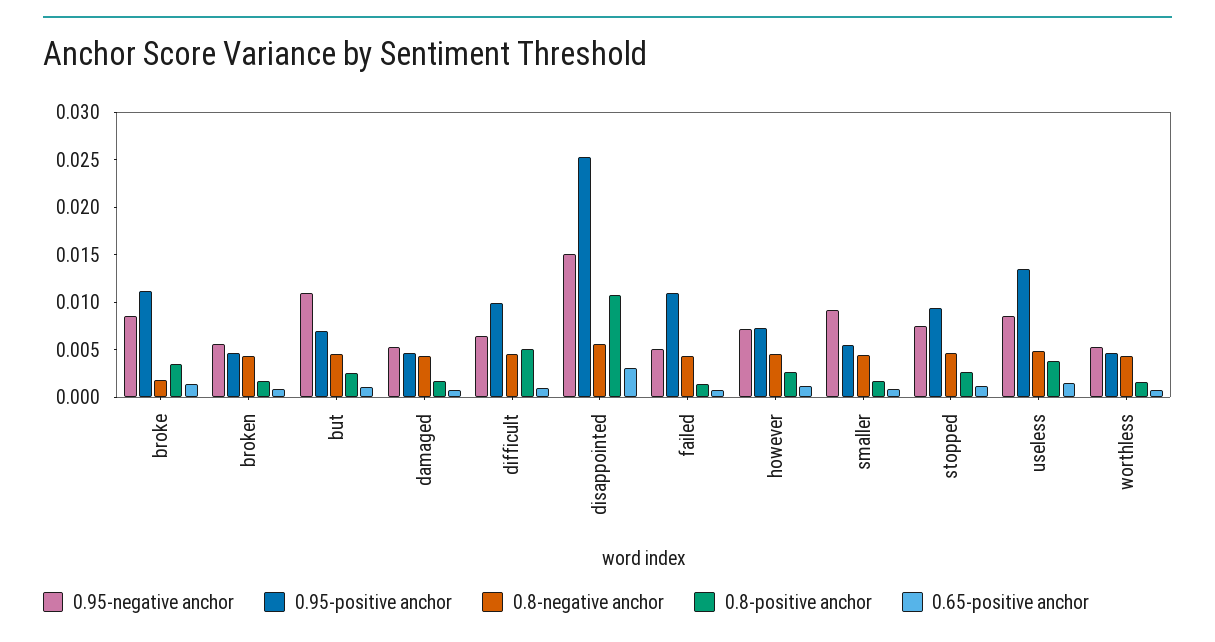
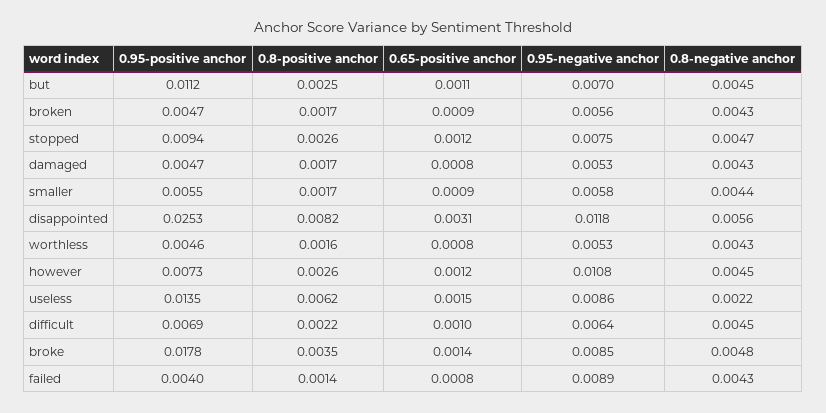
0.95-positive anchor, broke: 0.011 -> 0.0178
0.8-negative anchor, broke: 0.002 -> 0.0048
0.95-negative anchor, but: 0.011 -> 0.007
0.95-positive anchor, but: 0.007 -> 0.0112
0.95-positive anchor, difficult: 0.01 -> 0.0069
0.8-positive anchor, difficult: 0.005 -> 0.0022
0.95-negative anchor, disappointed: 0.015 -> 0.0118
0.8-positive anchor, disappointed: 0.011 -> 0.0082
0.95-negative anchor, failed: 0.005 -> 0.0089
0.95-positive anchor, failed: 0.011 -> 0.004
0.95-negative anchor, however: 0.007 -> 0.0108
0.95-negative anchor, smaller: 0.009 -> 0.0058
0.8-negative anchor, useless: 0.005 -> 0.0022
0.8-positive anchor, useless: 0.004 -> 0.0062

